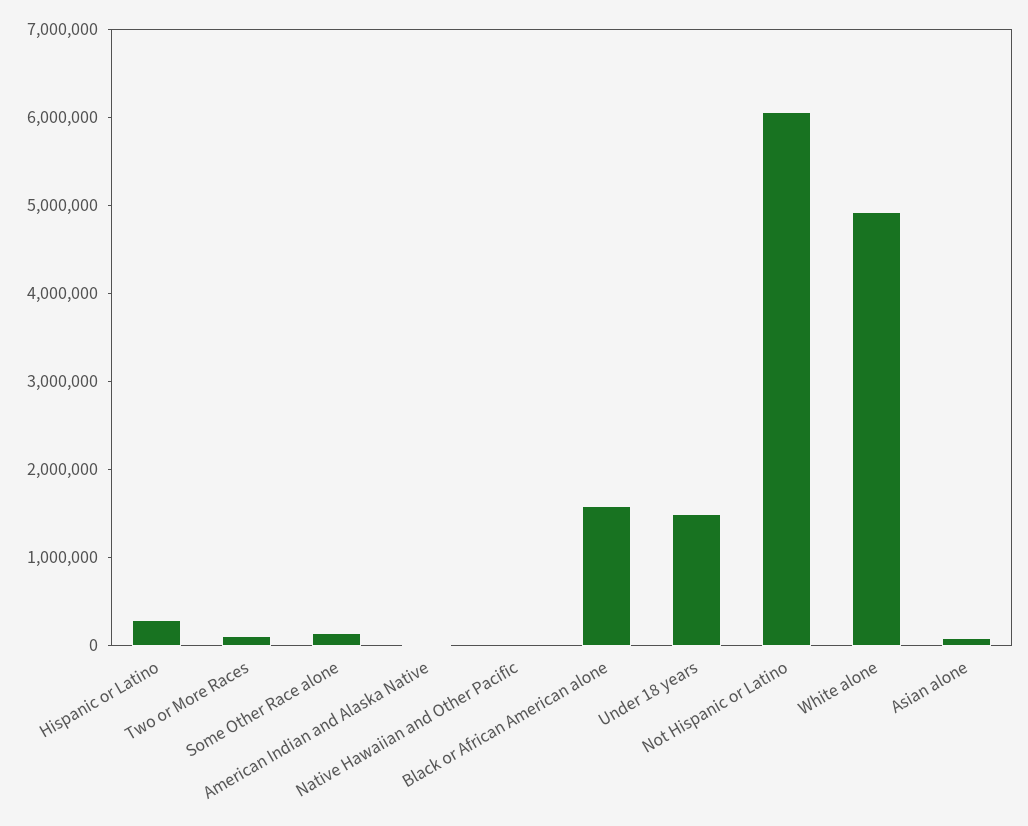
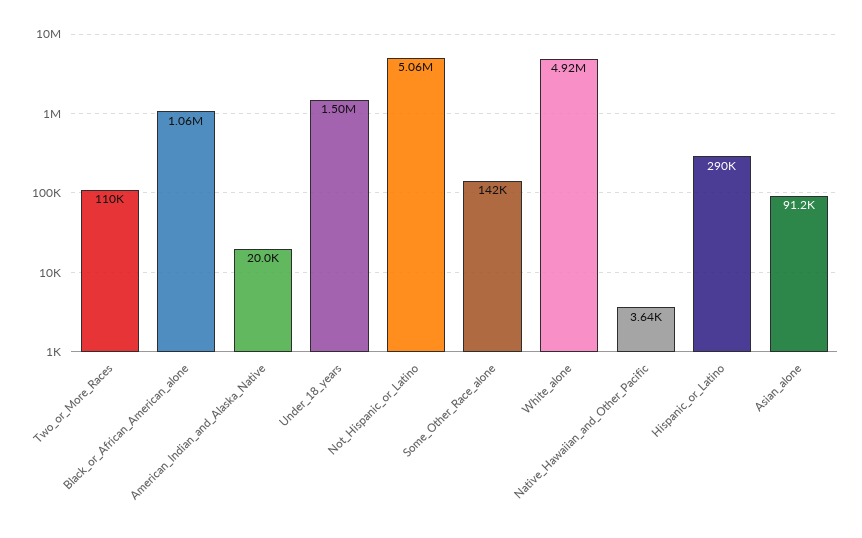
Black or African American alone: 1600000 -> 1060000
Not Hispanic or Latino: 6000000 -> 5060000

